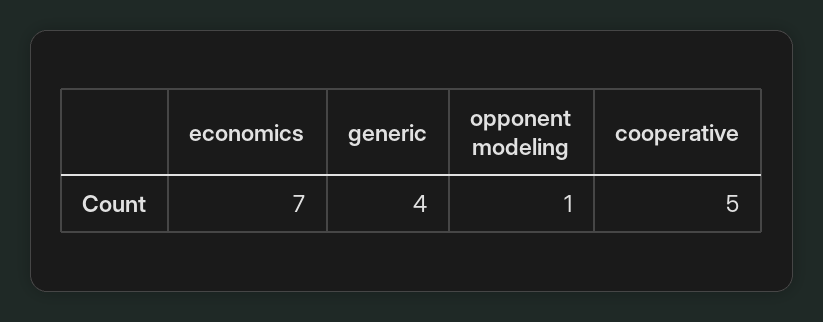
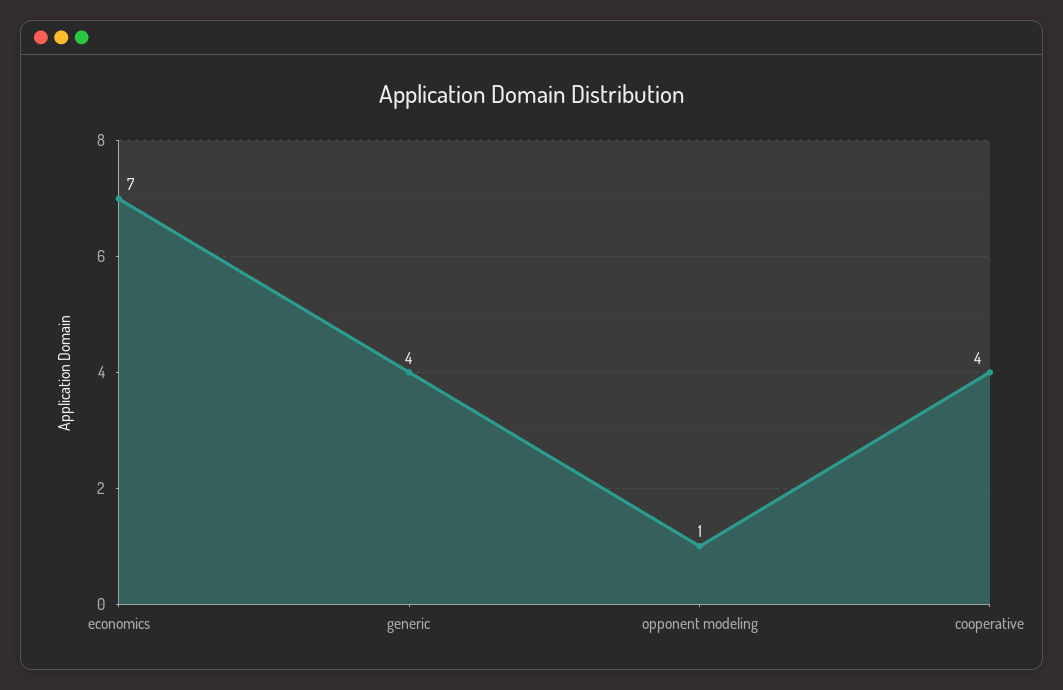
cooperative: 5 -> 4

